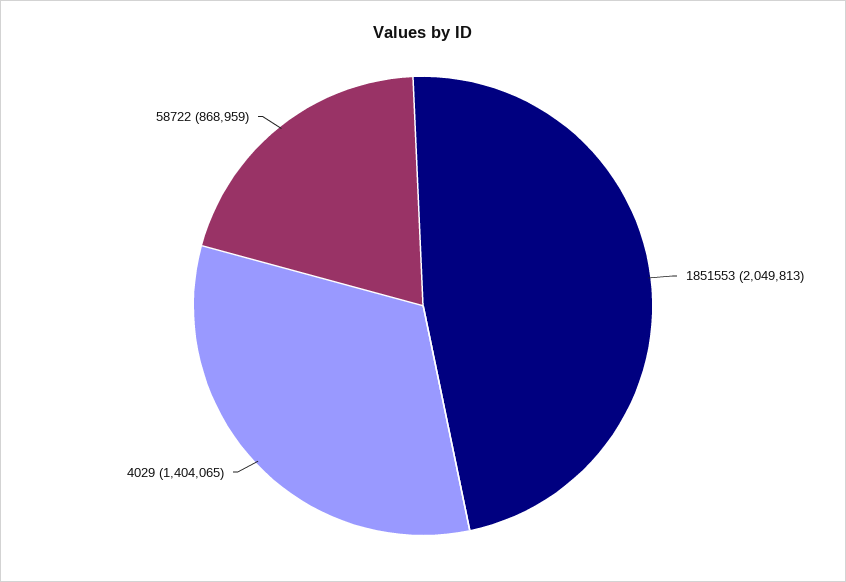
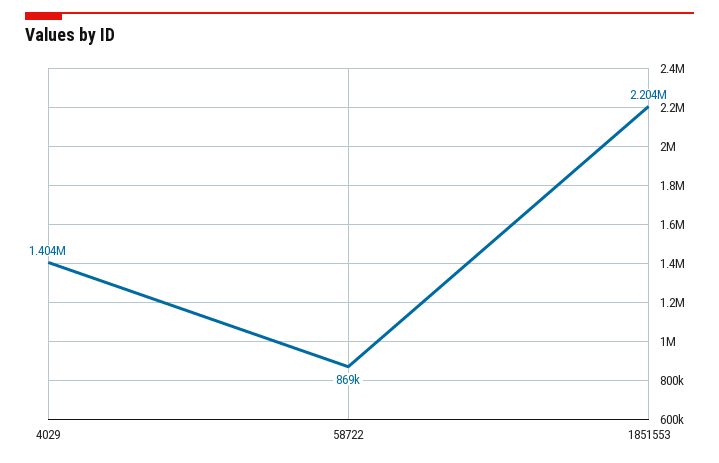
1851553: 2049813 -> 2204000

